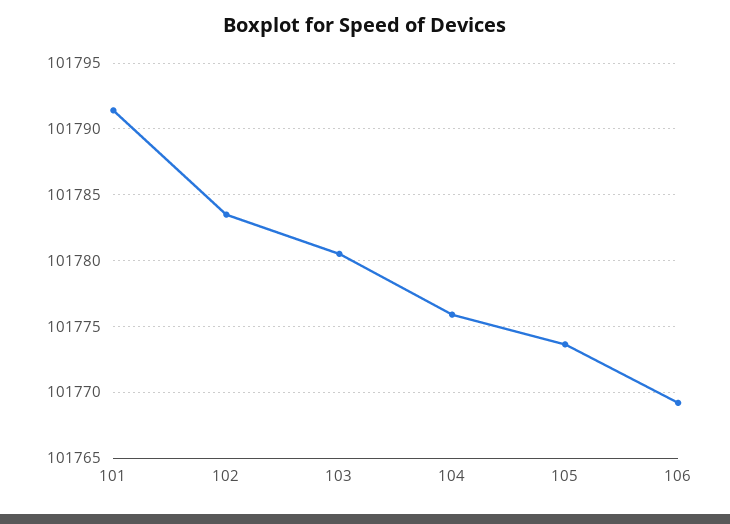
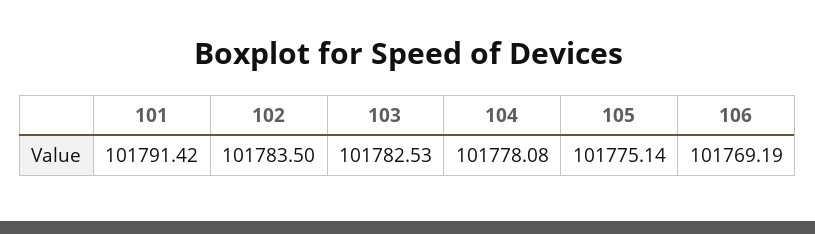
103: 101780.5 -> 101782.53
104: 101776 -> 101778.08
105: 101773.5 -> 101775.14

